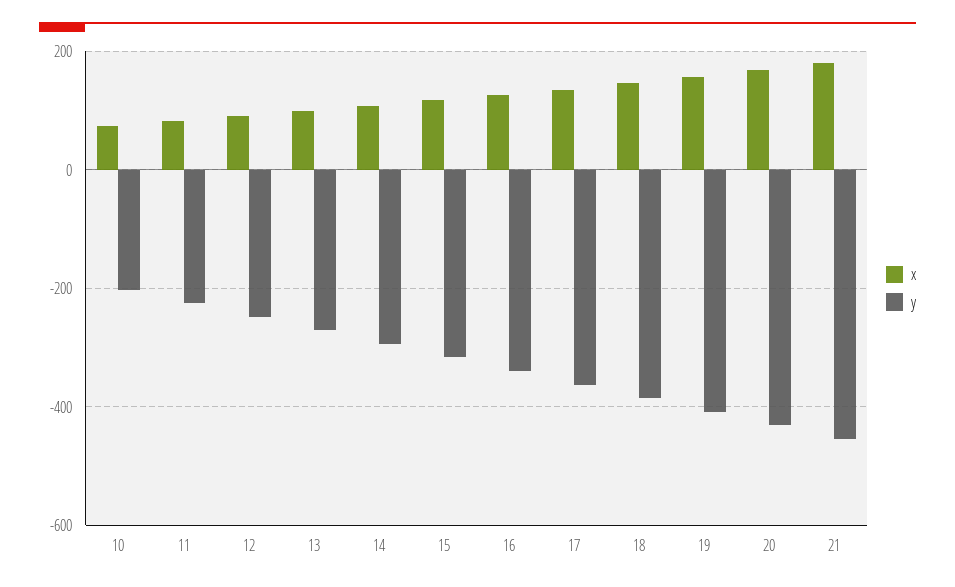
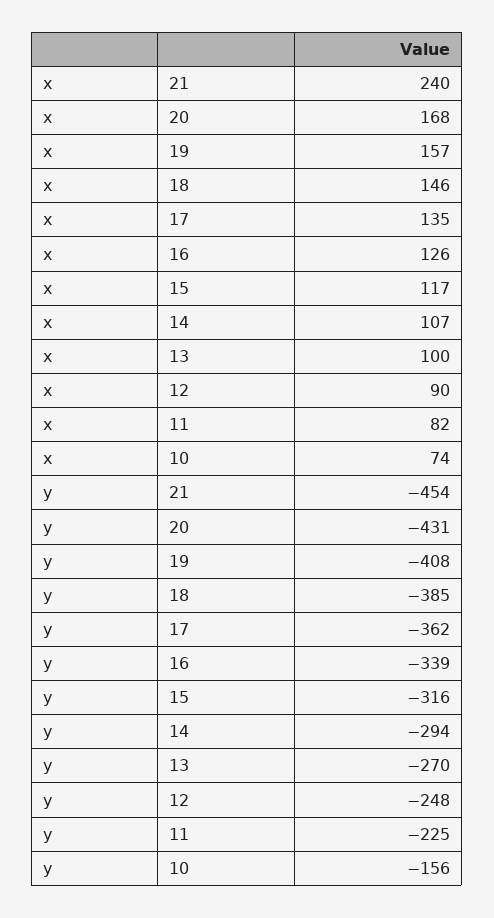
y, 10: -200 -> -156
x, 21: 180 -> 240

